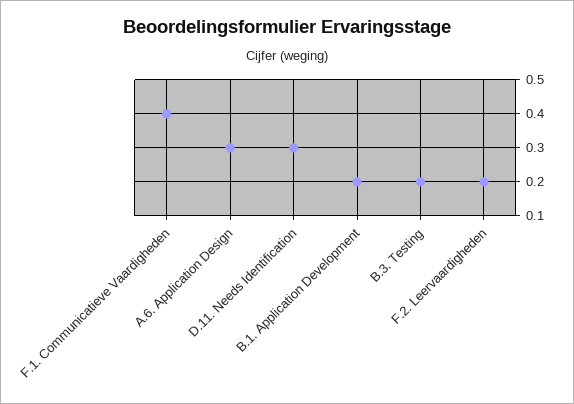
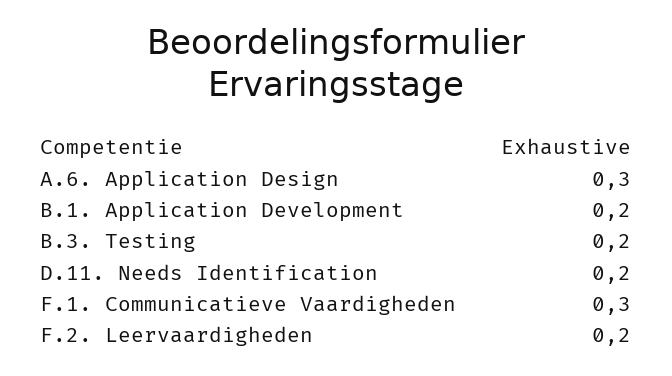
F.1. Communicatieve Vaardigheden: 0.4 -> 0.3
D.11. Needs Identification: 0.3 -> 0.2

